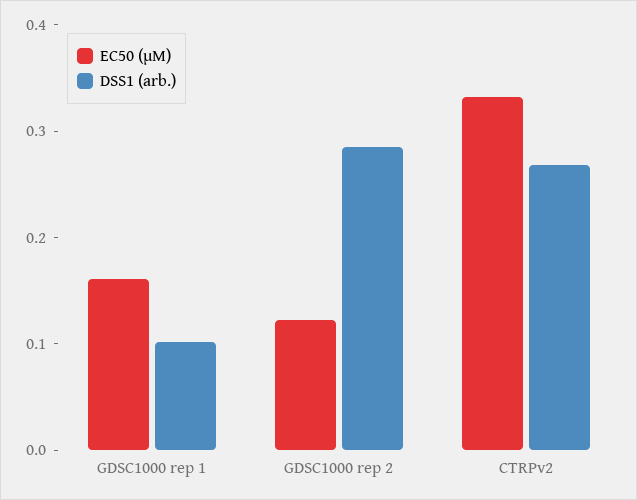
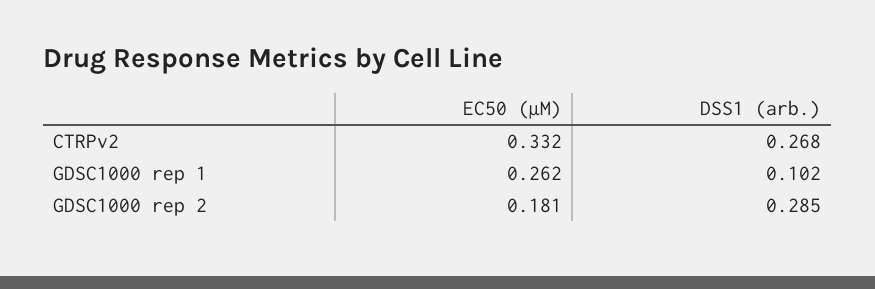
EC50 (µM), GDSC1000 rep 1: 0.16 -> 0.262
EC50 (µM), GDSC1000 rep 2: 0.12 -> 0.181

